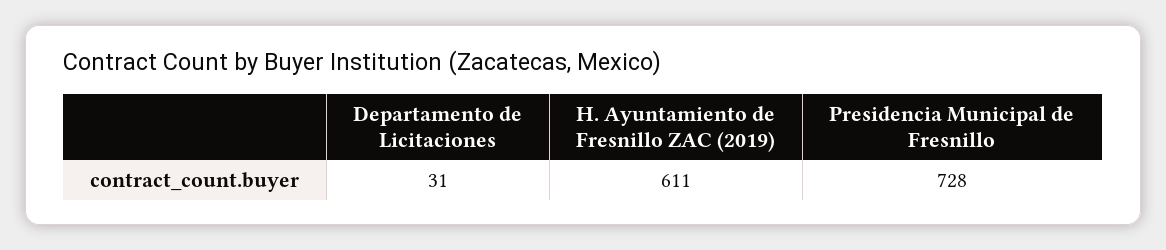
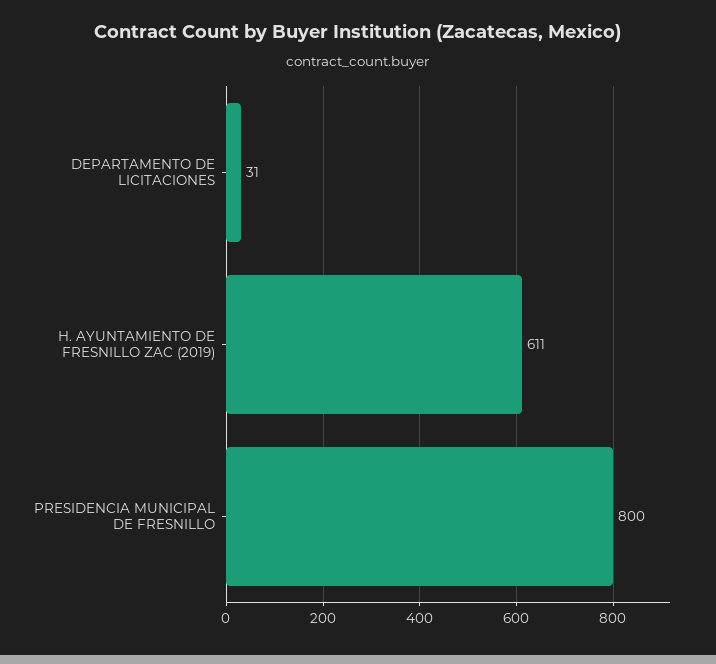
Presidencia Municipal de Fresnillo: 728 -> 800

